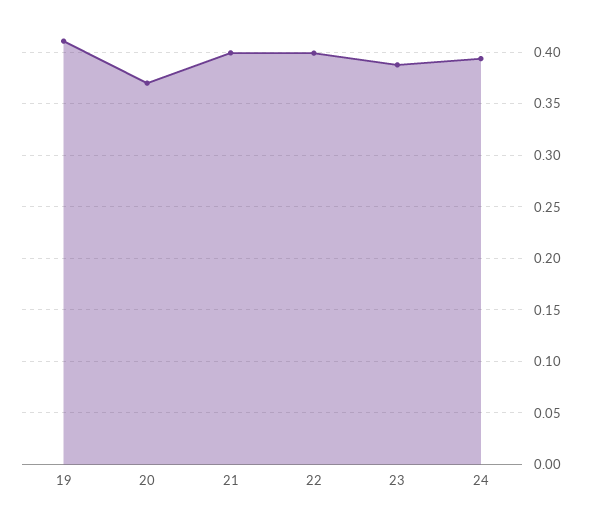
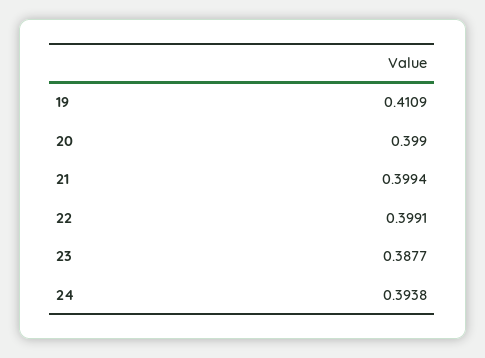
20: 0.37 -> 0.399

